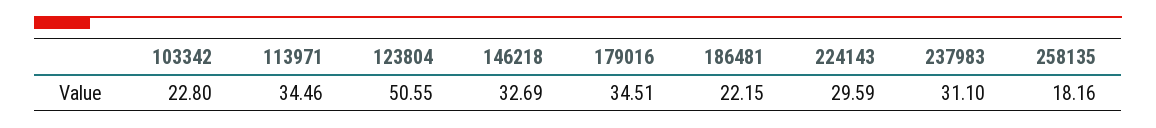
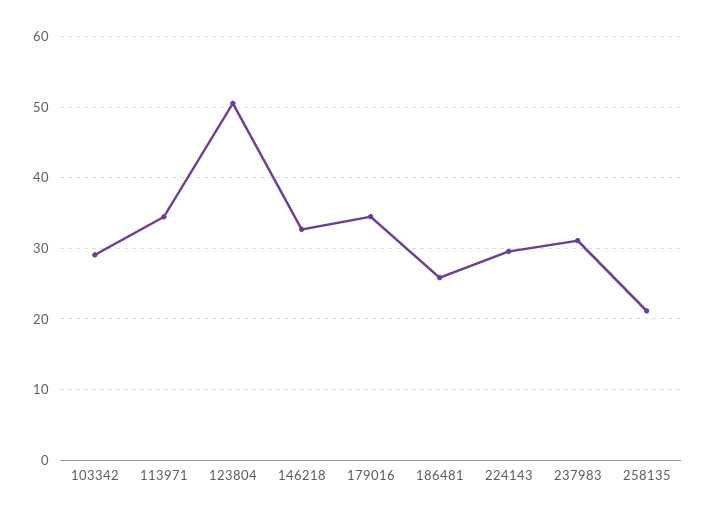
103342: 22.8 -> 29
186481: 22.15 -> 26
258135: 18.16 -> 21

